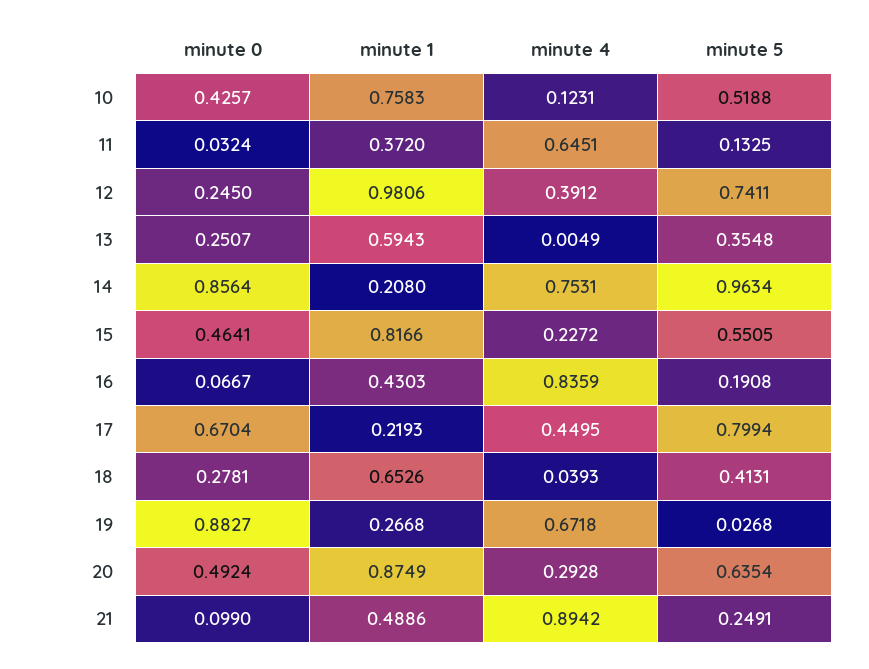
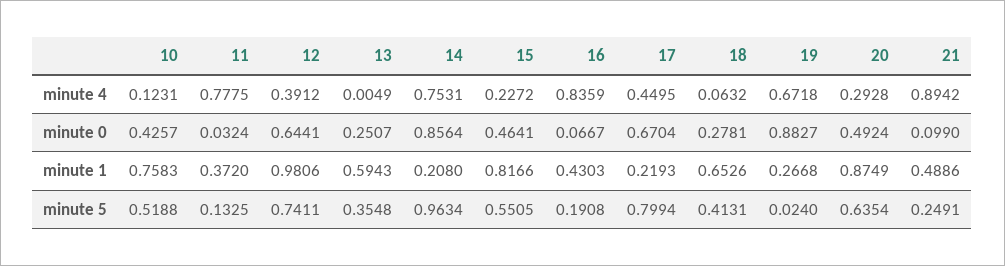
minute 4, 11: 0.6451 -> 0.7775
minute 0, 12: 0.245 -> 0.6441
minute 4, 18: 0.0393 -> 0.0632
minute 5, 19: 0.0268 -> 0.024

